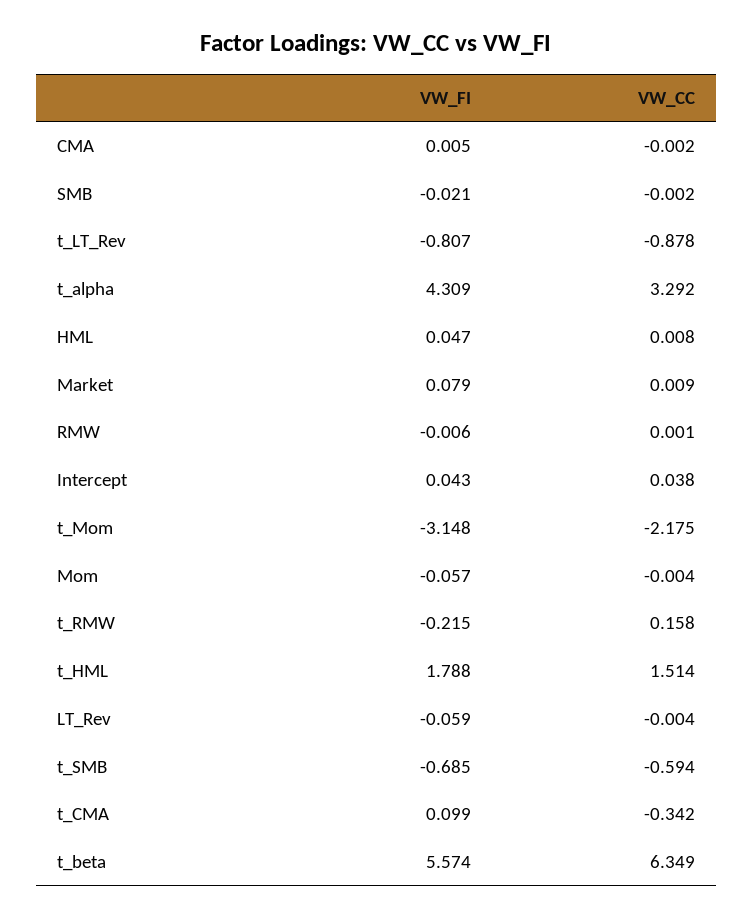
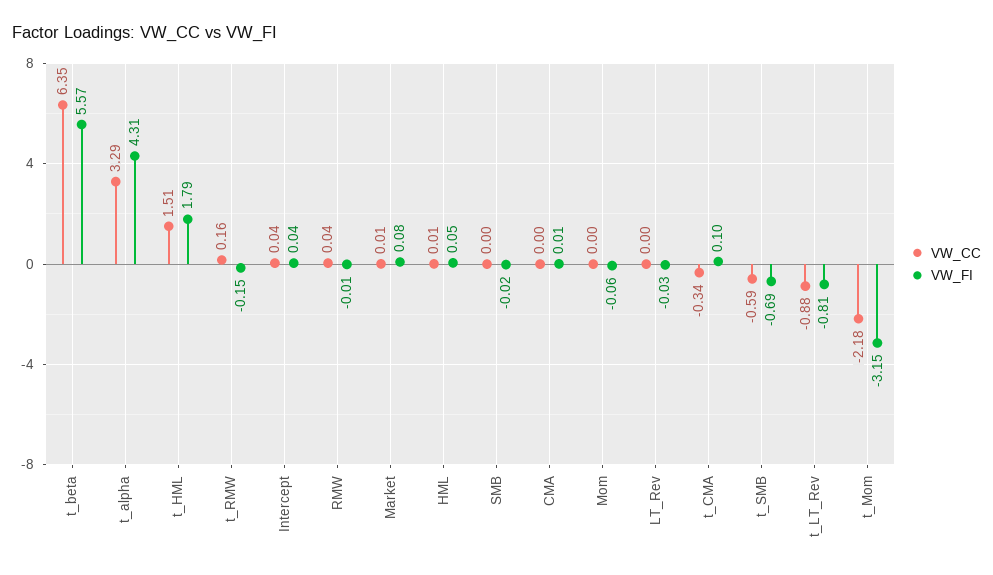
VW_CC, RMW: 0.001 -> 0.04
VW_FI, t_RMW: -0.215 -> -0.15
VW_FI, LT_Rev: -0.059 -> -0.03

